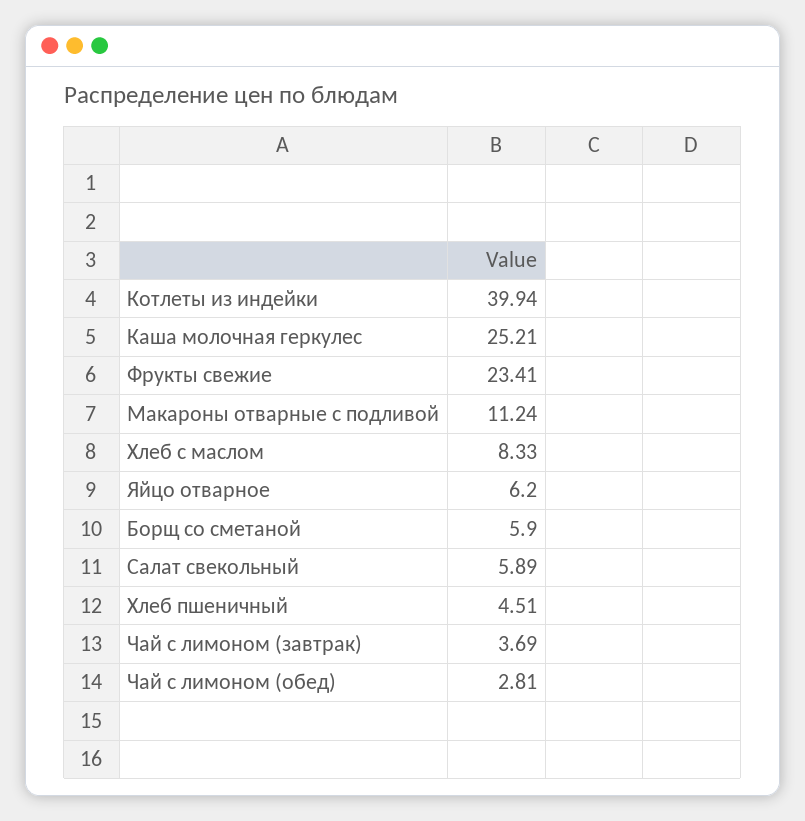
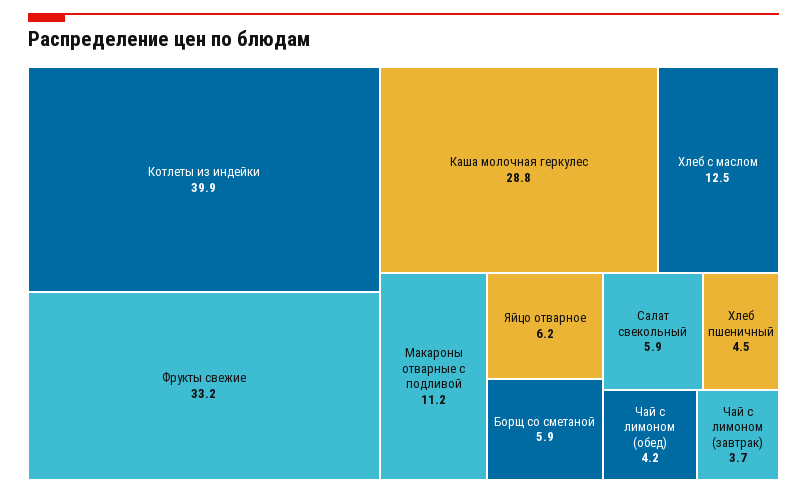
Каша молочная геркулес: 25.21 -> 28.8
Фрукты свежие: 23.41 -> 33.2
Хлеб с маслом: 8.33 -> 12.5
Чай с лимоном (обед): 2.81 -> 4.2

